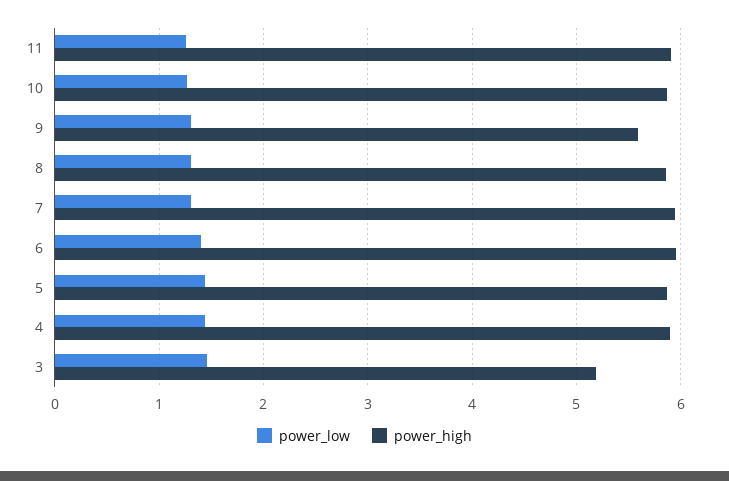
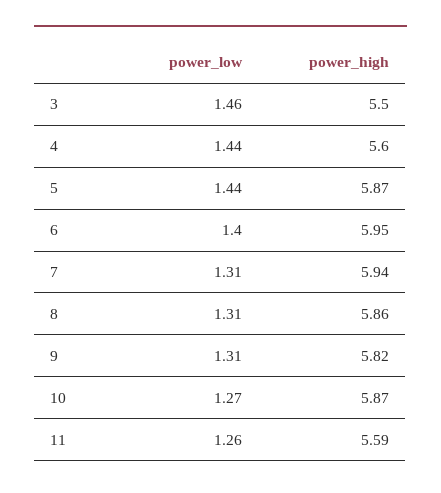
power_high, 11: 5.9 -> 5.59
power_high, 9: 5.6 -> 5.82
power_high, 4: 5.9 -> 5.6
power_high, 3: 5.2 -> 5.5

